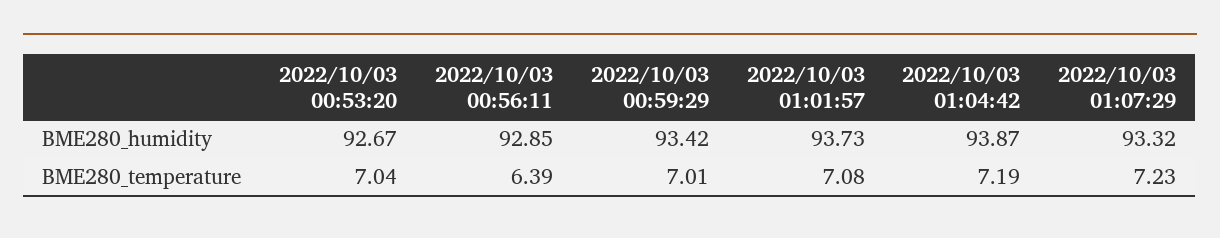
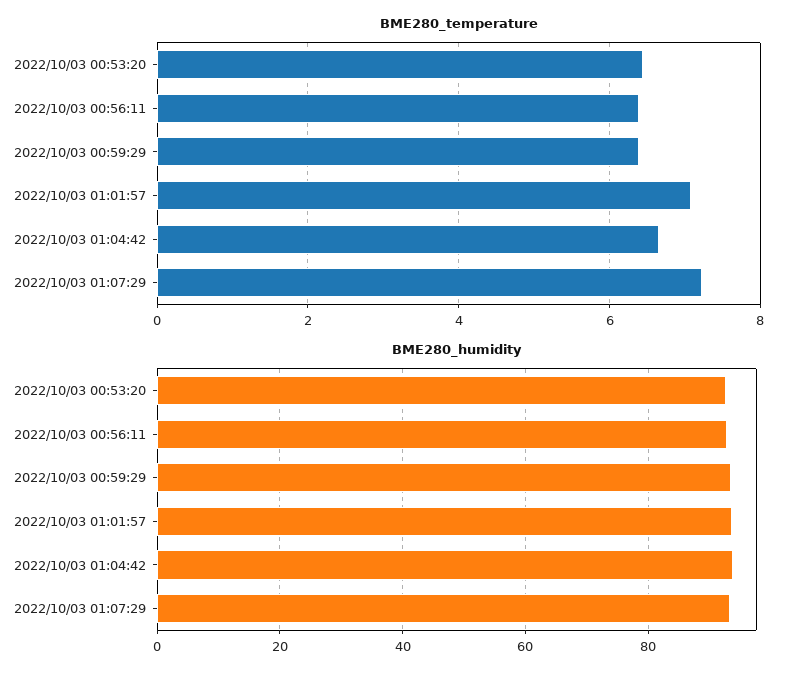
BME280_temperature, 2022/10/03 00:53:20: 7.04 -> 6.4
BME280_temperature, 2022/10/03 00:59:29: 7.01 -> 6.4
BME280_temperature, 2022/10/03 01:04:42: 7.19 -> 6.6

